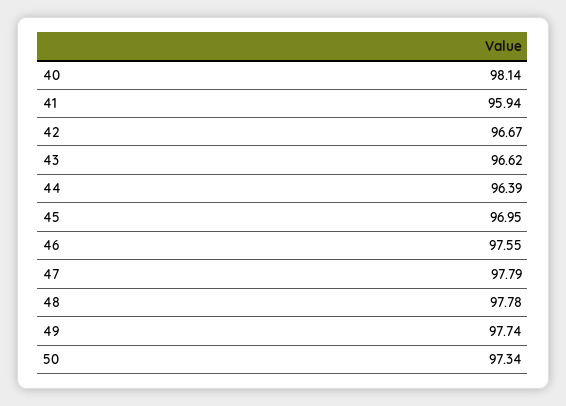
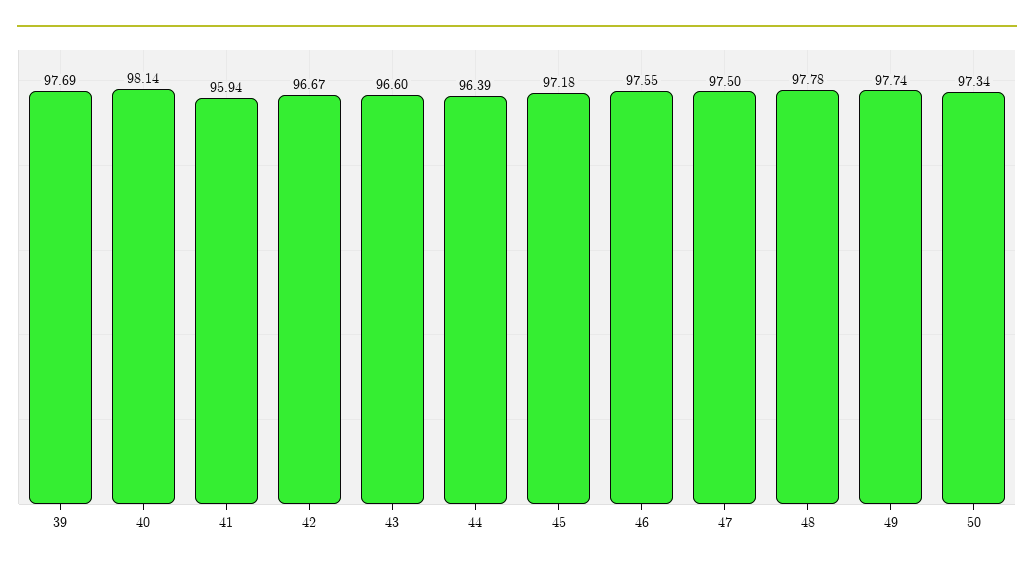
43: 96.62 -> 96.6
45: 96.95 -> 97.18
47: 97.79 -> 97.5
39: none -> 97.69

